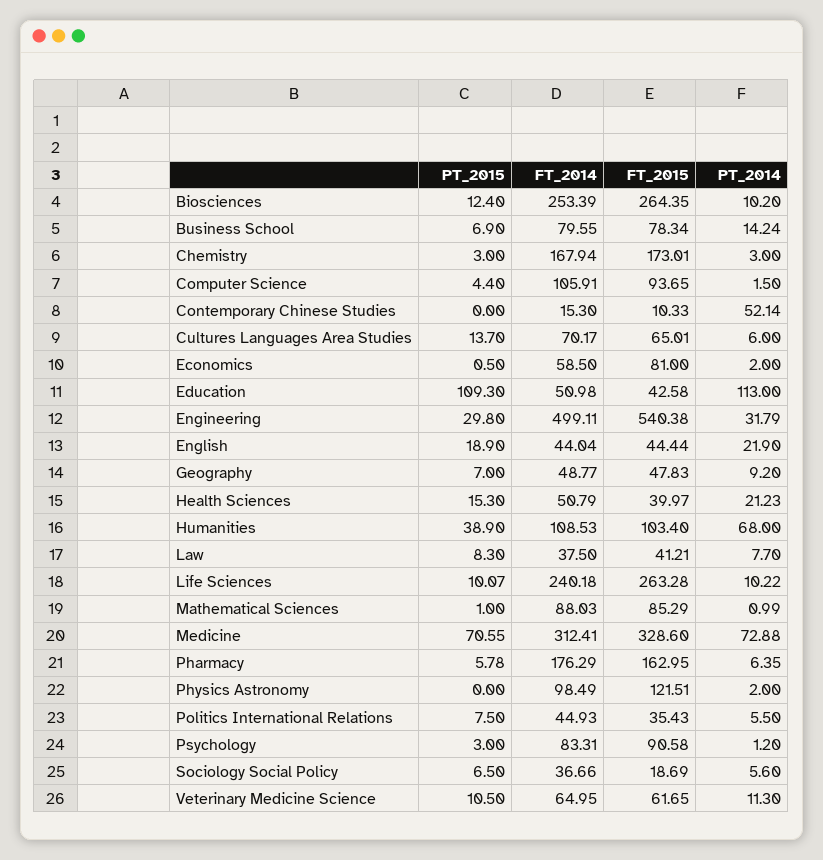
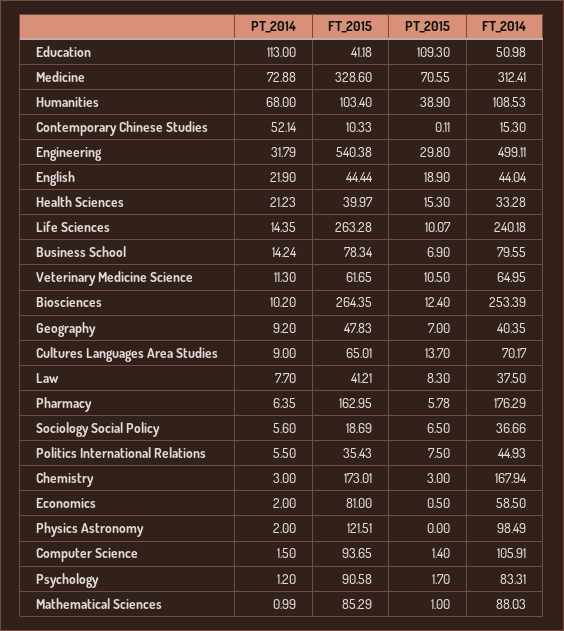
PT_2015, Computer Science: 4.4 -> 1.4
PT_2015, Contemporary Chinese Studies: 0 -> 0.11
PT_2014, Cultures Languages Area Studies: 6 -> 9
FT_2015, Education: 42.58 -> 41.18
FT_2014, Geography: 48.77 -> 40.35
FT_2014, Health Sciences: 50.79 -> 33.28
PT_2014, Life Sciences: 10.22 -> 14.35
PT_2015, Psychology: 3 -> 1.7

